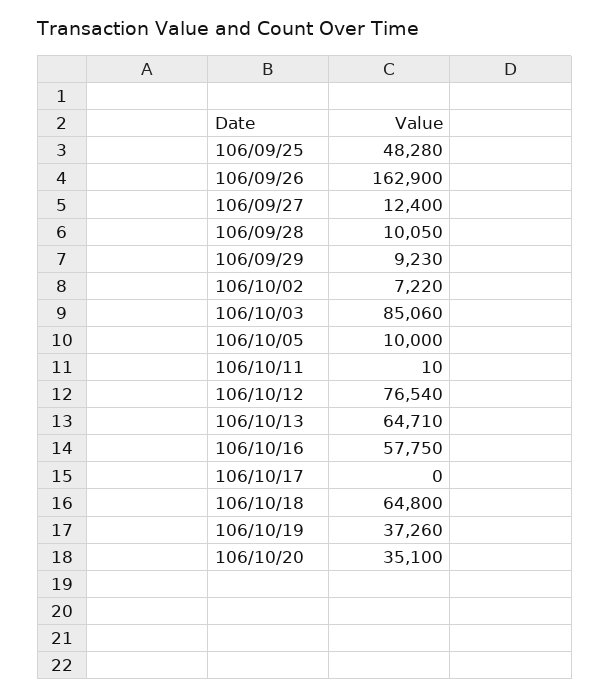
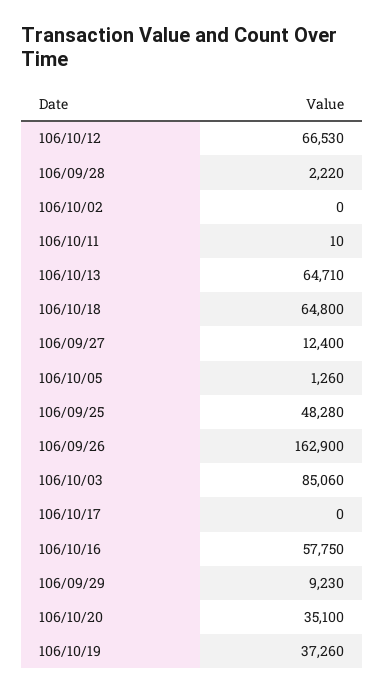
106/09/28: 10050 -> 2220
106/10/02: 7220 -> 0
106/10/05: 10000 -> 1260
106/10/12: 76540 -> 66530

